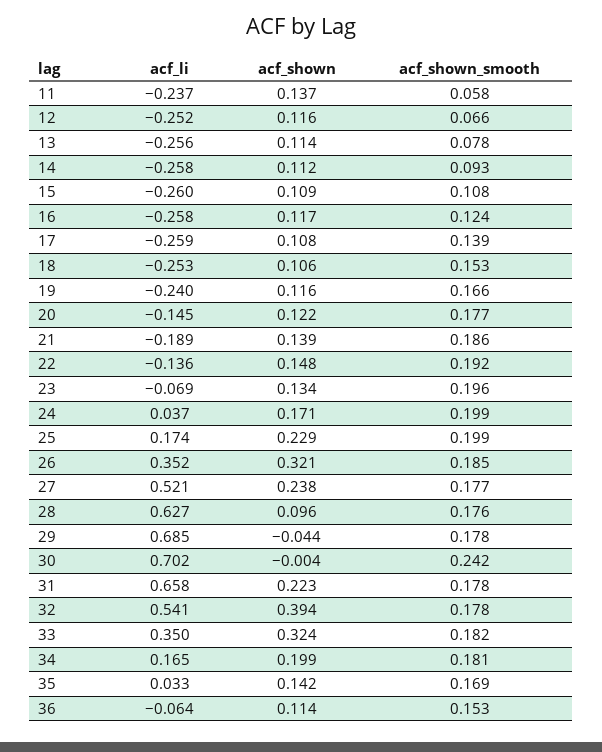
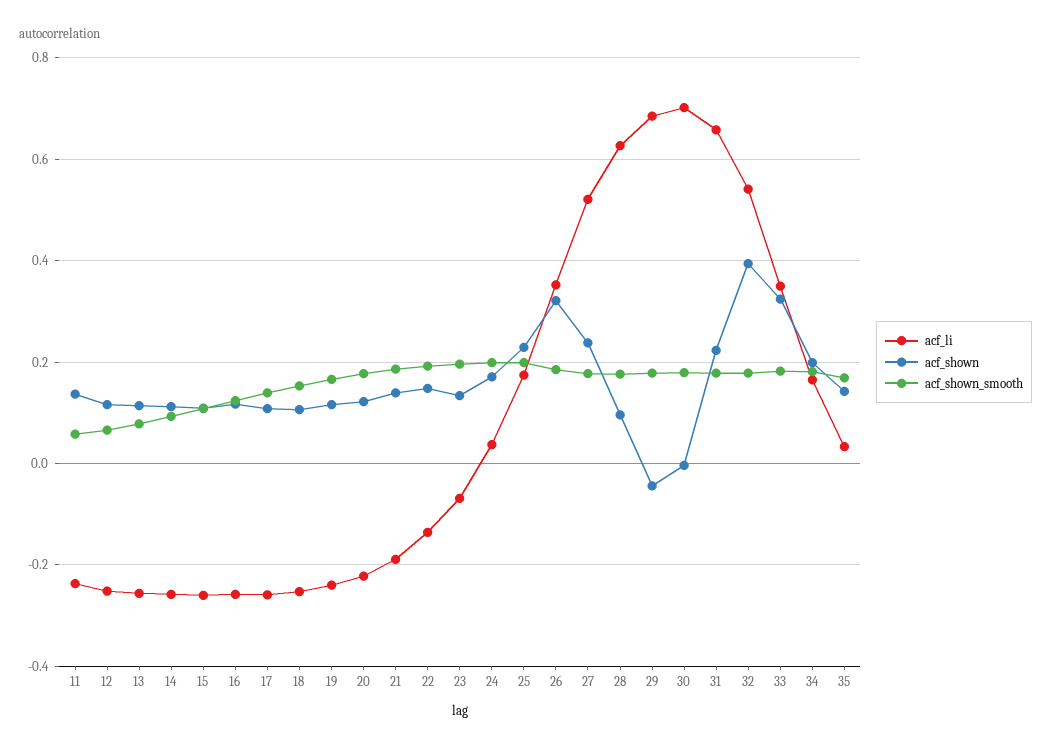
acf_li, 20: -0.145 -> -0.22
acf_shown_smooth, 30: 0.242 -> 0.18
acf_li, 36: -0.064 -> none
acf_shown, 36: 0.114 -> none
acf_shown_smooth, 36: 0.153 -> none

